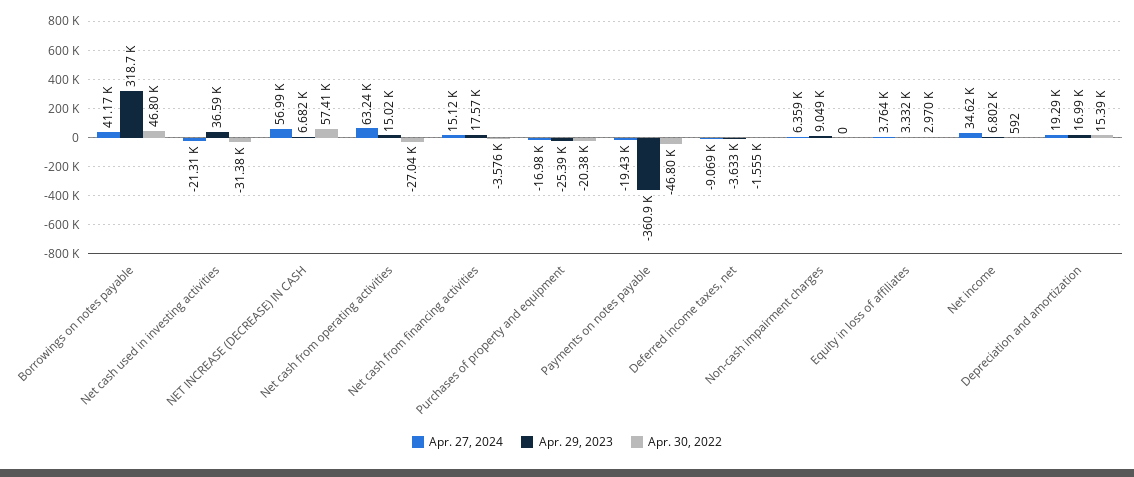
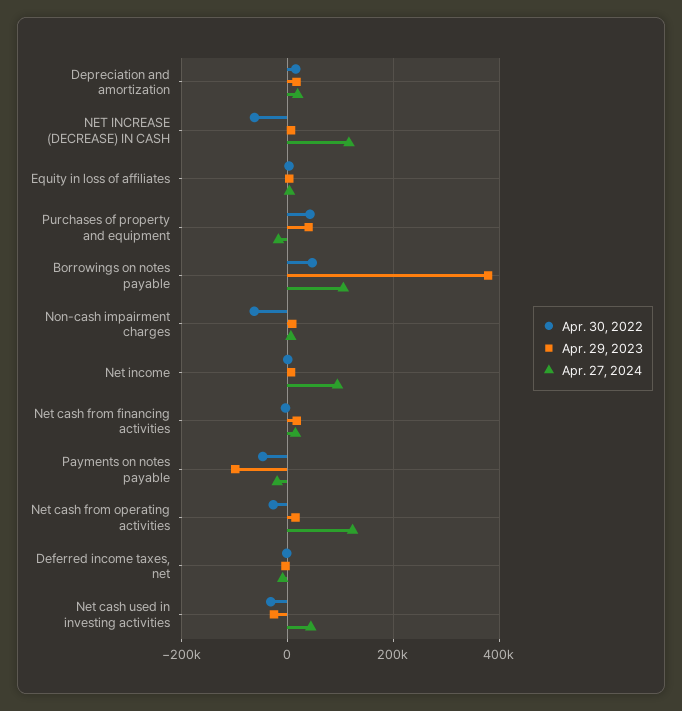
Apr. 27, 2024, Borrowings on notes payable: 41170 -> 100000
Apr. 29, 2023, Borrowings on notes payable: 318700 -> 380000
Apr. 27, 2024, Net cash used in investing activities: -21310 -> 40000
Apr. 29, 2023, Net cash used in investing activities: 36590 -> -20000
Apr. 27, 2024, NET INCREASE (DECREASE) IN CASH: 56990 -> 120000
Apr. 30, 2022, NET INCREASE (DECREASE) IN CASH: 57410 -> -60000
Apr. 27, 2024, Net cash from operating activities: 63240 -> 120000
Apr. 29, 2023, Purchases of property and equipment: -25390 -> 40000
Apr. 30, 2022, Purchases of property and equipment: -20380 -> 40000
Apr. 29, 2023, Payments on notes payable: -360900 -> -100000
Apr. 30, 2022, Non-cash impairment charges: 0 -> -60000
Apr. 27, 2024, Net income: 34620 -> 100000

